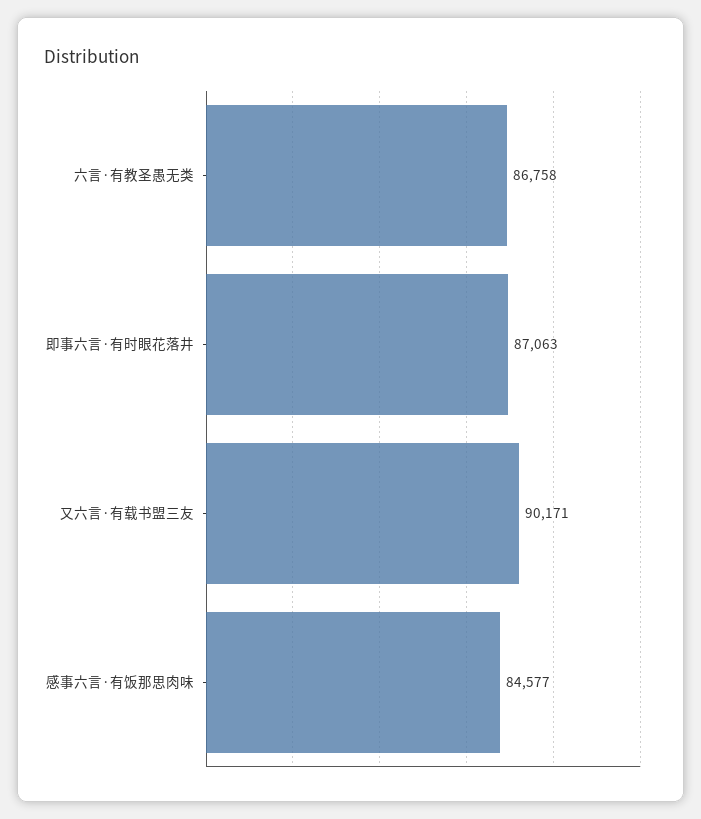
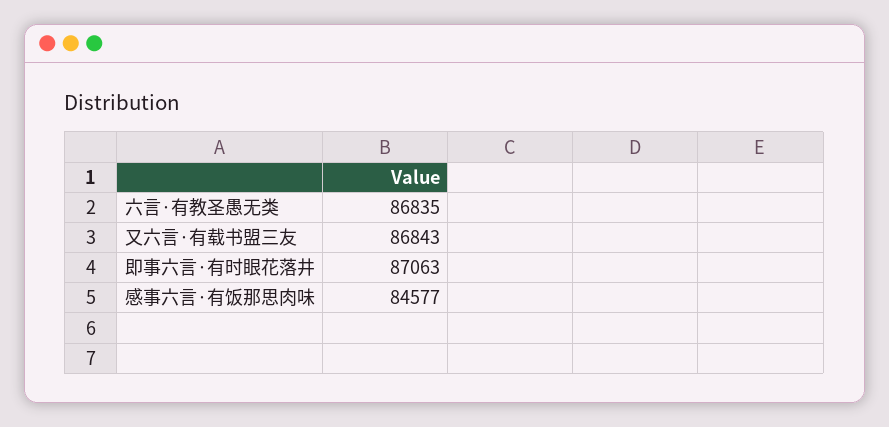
六言·有教圣愚无类: 86758 -> 86835
又六言·有载书盟三友: 90171 -> 86843

